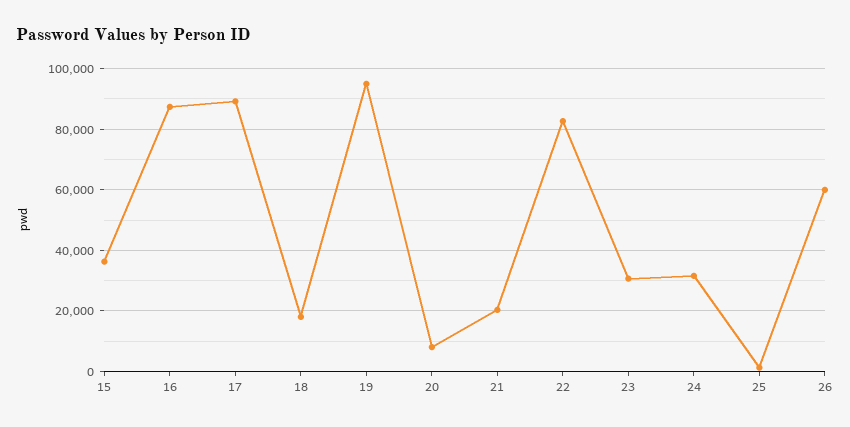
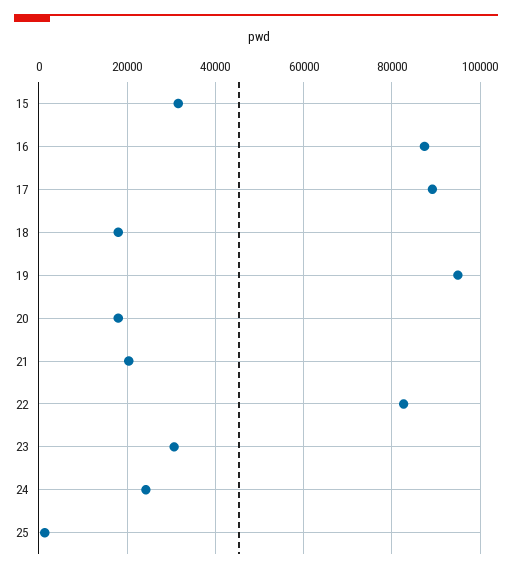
15: 36000 -> 32000
20: 8000 -> 18000
24: 32000 -> 24000
26: 60000 -> none

